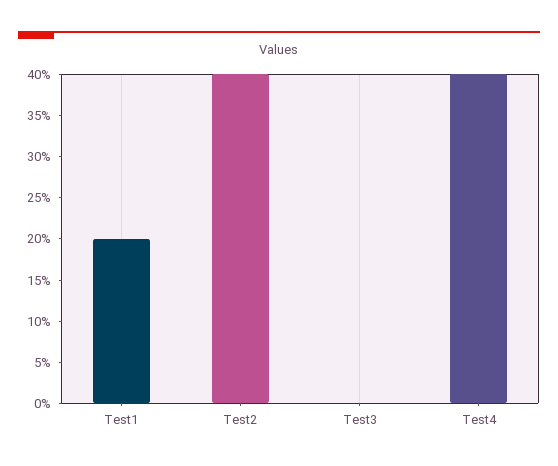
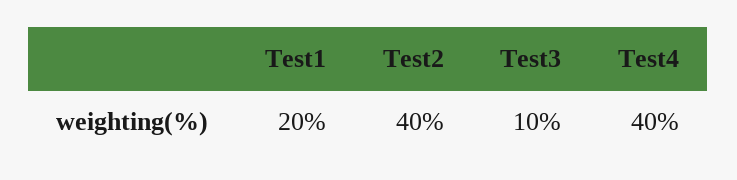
Test3: 0 -> 10

